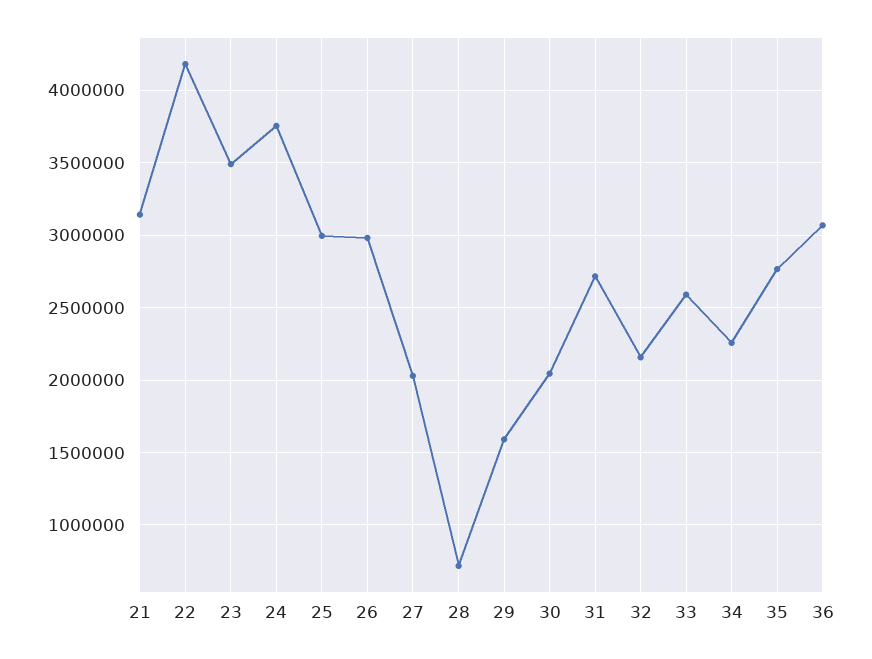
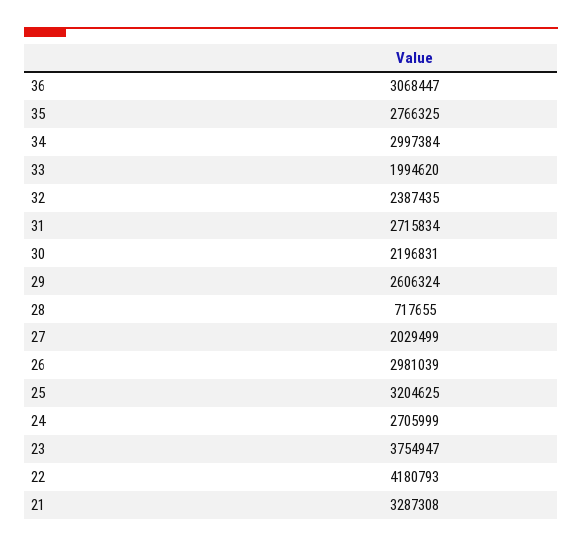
21: 3150000 -> 3287308
23: 3500000 -> 3754947
24: 3750000 -> 2705999
25: 3000000 -> 3204625
29: 1600000 -> 2606324
30: 2050000 -> 2196831
32: 2150000 -> 2387435
33: 2600000 -> 1994620
34: 2250000 -> 2997384

